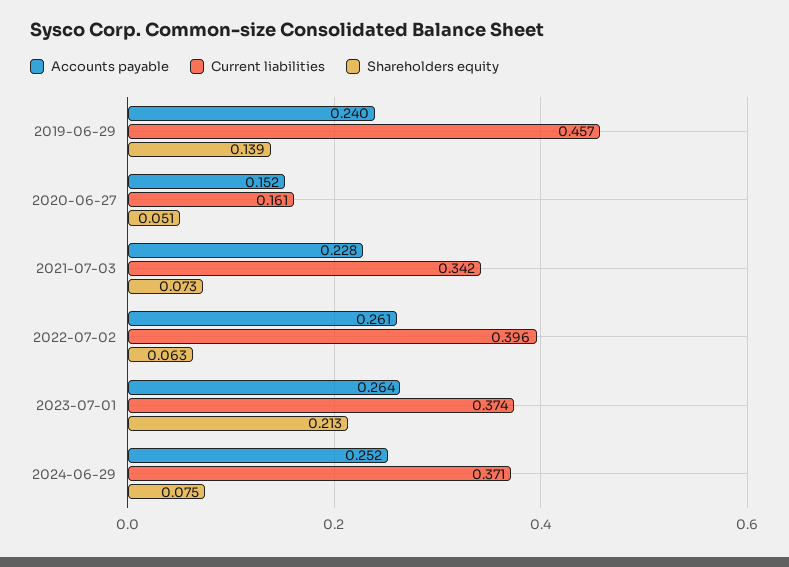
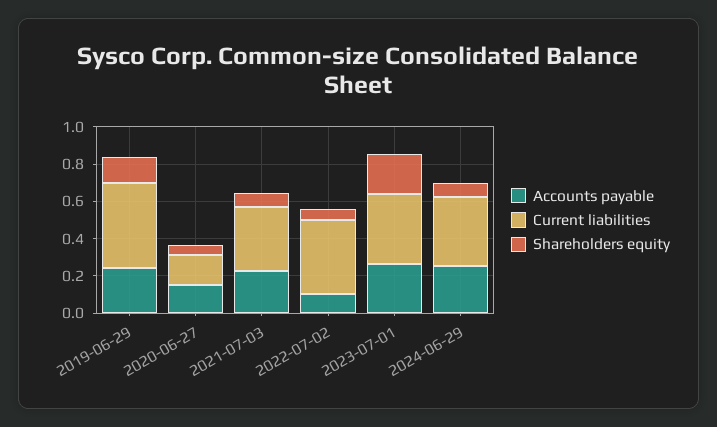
Accounts payable, 2022-07-02: 0.261 -> 0.1

